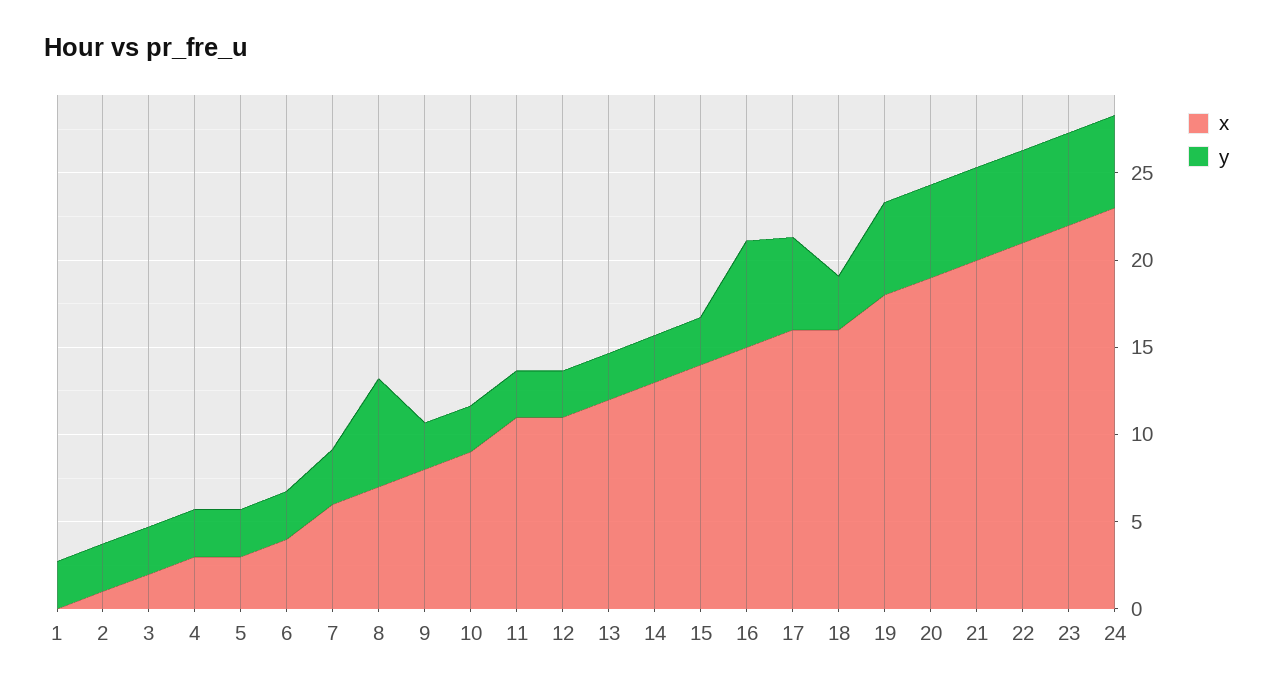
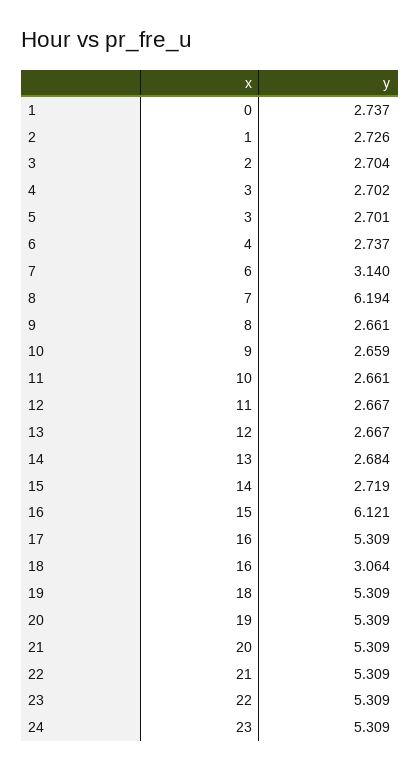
x, 11: 11 -> 10

